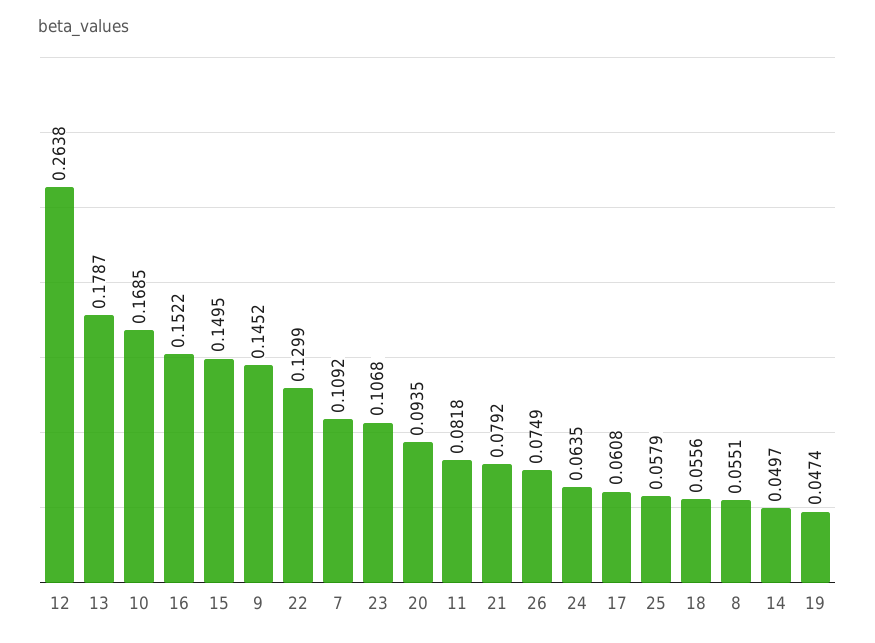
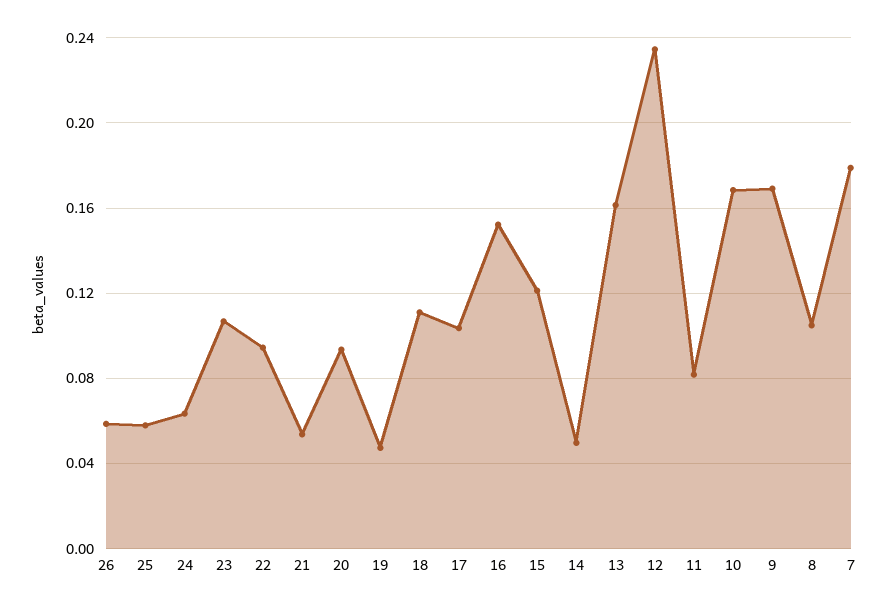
12: 0.2638 -> 0.235
13: 0.1787 -> 0.16
15: 0.1495 -> 0.12
9: 0.1452 -> 0.17
22: 0.1299 -> 0.095
7: 0.1092 -> 0.18
21: 0.0792 -> 0.055
26: 0.0749 -> 0.06
17: 0.0608 -> 0.105
18: 0.0556 -> 0.11
8: 0.0551 -> 0.105

